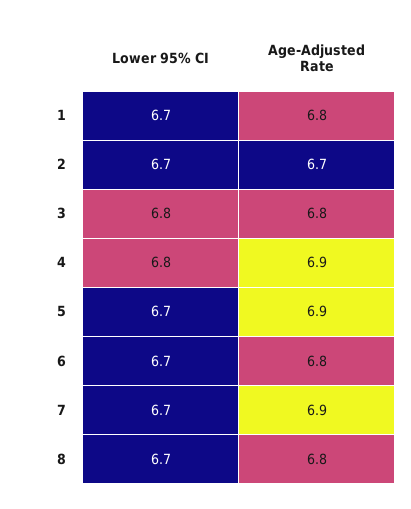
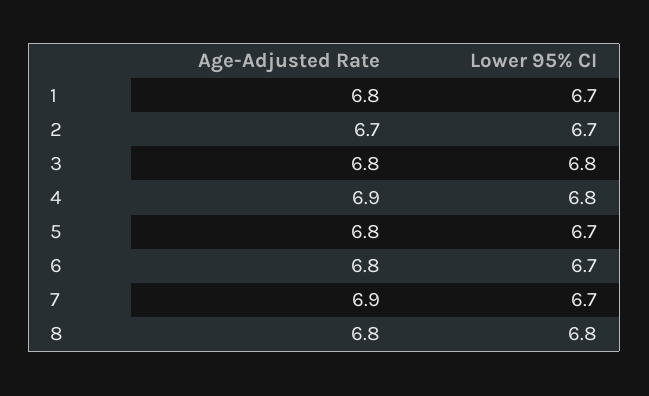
Age-Adjusted Rate, 5: 6.9 -> 6.8
Lower 95% CI, 8: 6.7 -> 6.8

